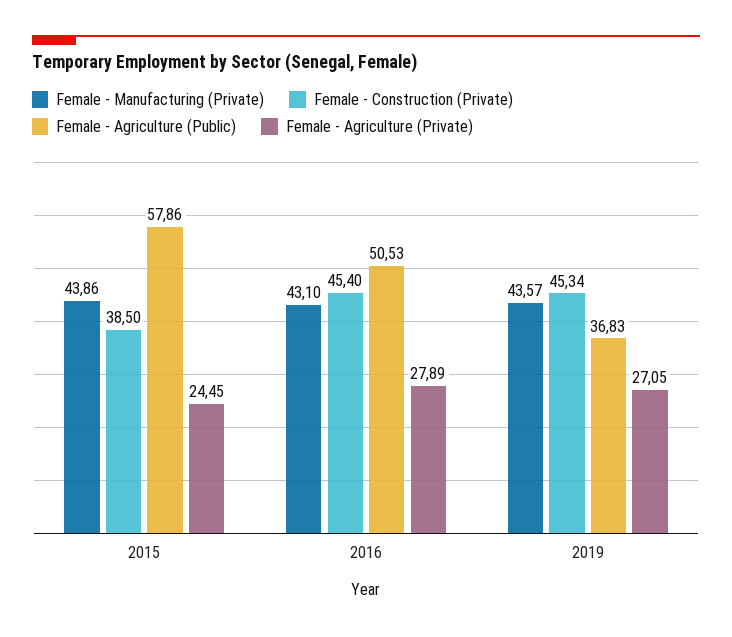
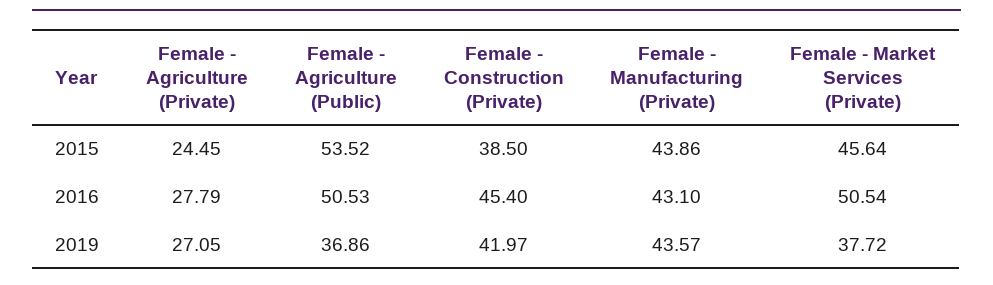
Female - Agriculture (Public), 2015: 57.86 -> 53.52
Female - Agriculture (Private), 2016: 27.89 -> 27.79
Female - Construction (Private), 2019: 45.34 -> 41.97
Female - Agriculture (Public), 2019: 36.83 -> 36.86
Female - Market Services (Private), 2015: none -> 45.64
Female - Market Services (Private), 2016: none -> 50.54
Female - Market Services (Private), 2019: none -> 37.72

